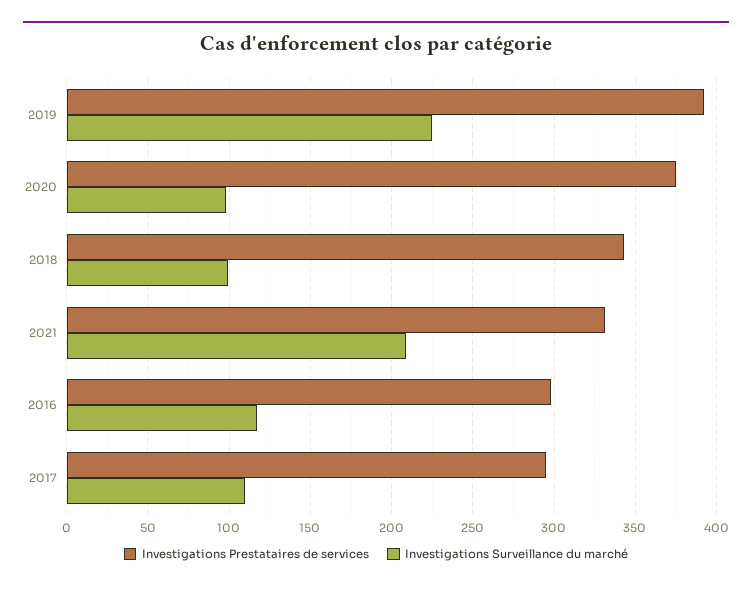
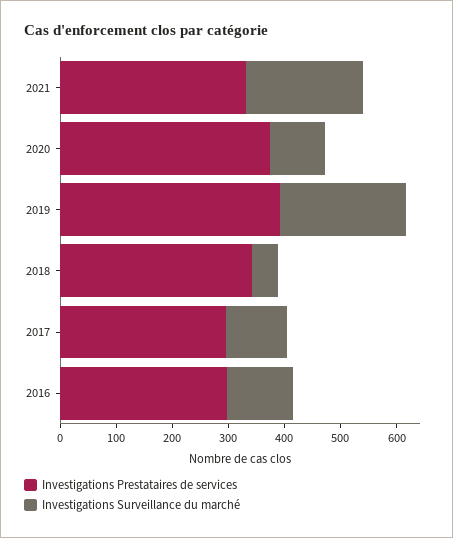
Investigations Surveillance du marché, 2018: 100 -> 40

